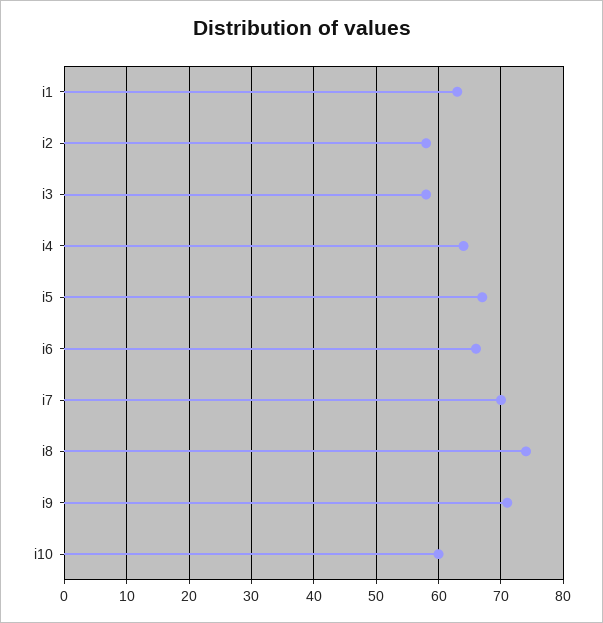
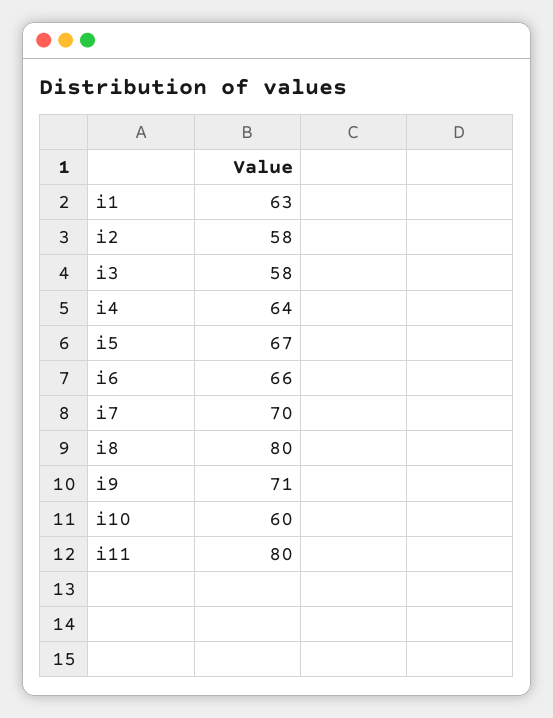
i8: 74 -> 80
i11: none -> 80

